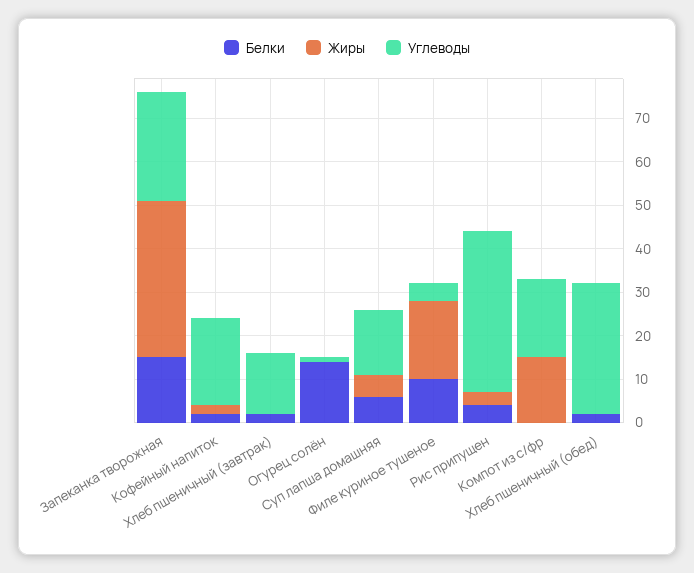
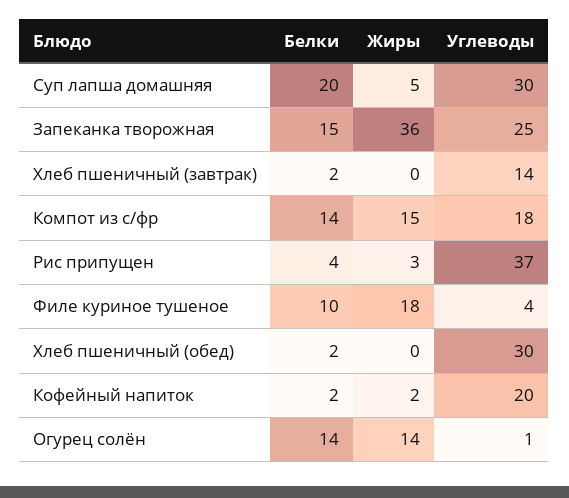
Жиры, Огурец солён: 0 -> 14
Белки, Суп лапша домашняя: 5 -> 20
Углеводы, Суп лапша домашняя: 15 -> 30
Белки, Компот из с/фр: 0 -> 14

